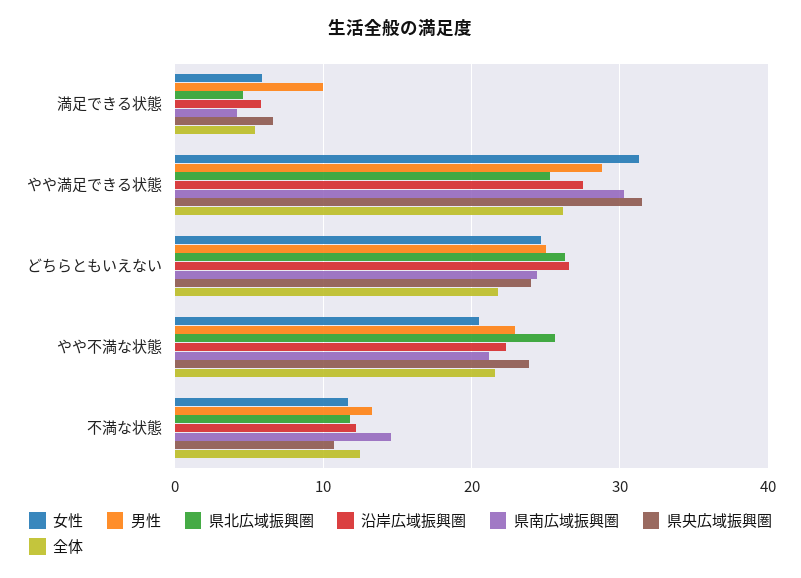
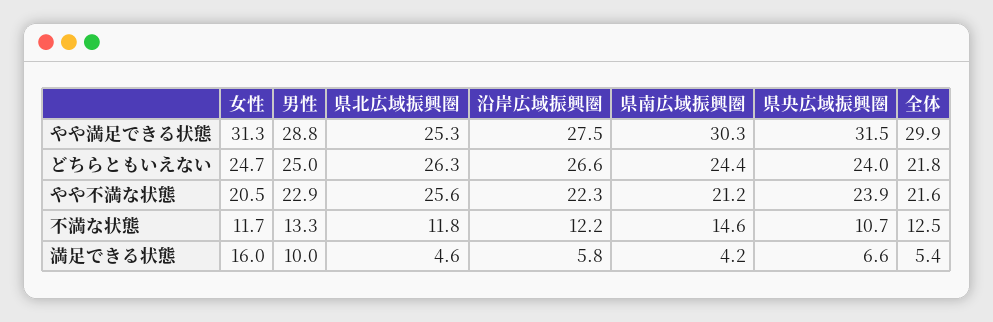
女性, 満足できる状態: 6 -> 16
全体, やや満足できる状態: 26 -> 29.9

